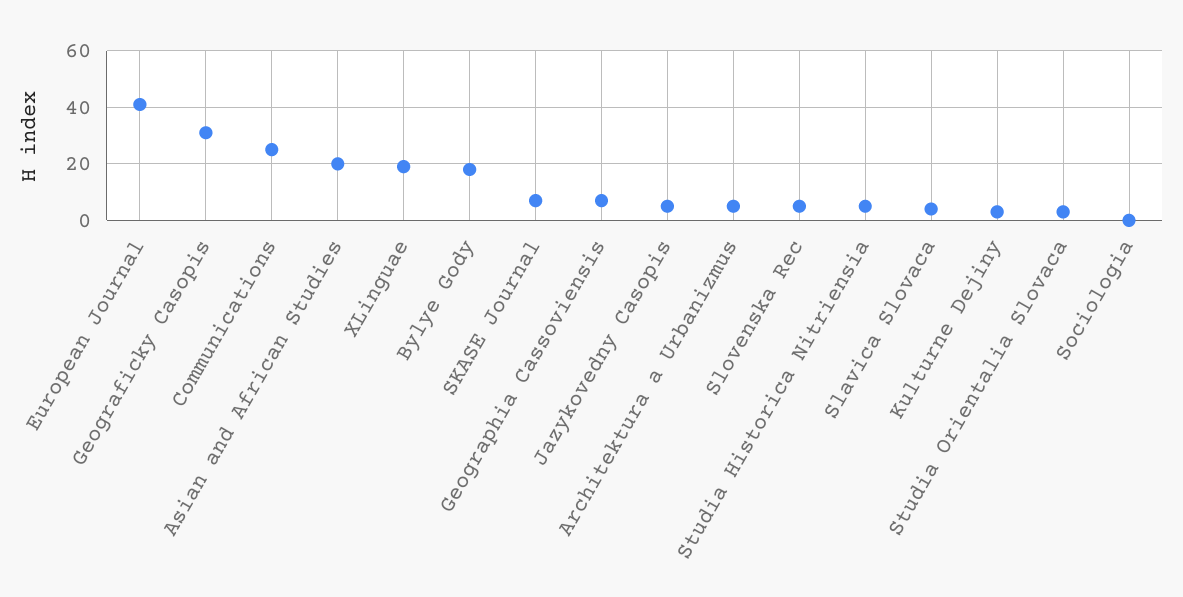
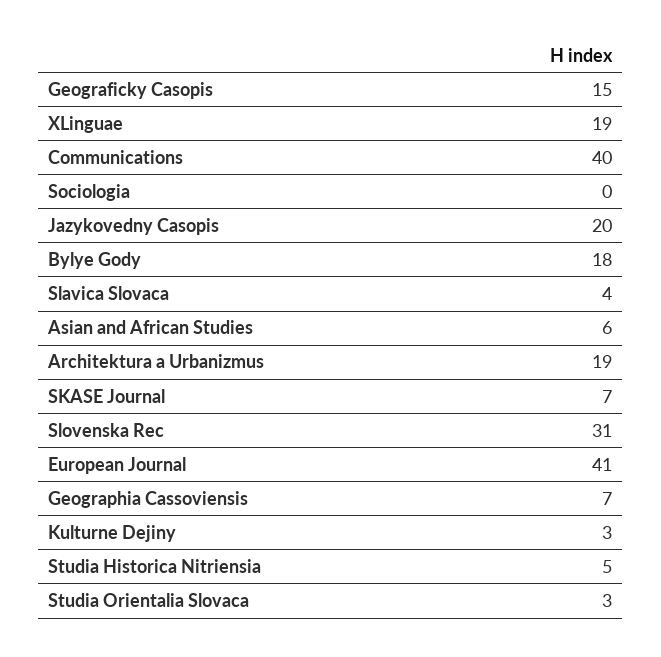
Geograficky Casopis: 30 -> 15
Communications: 25 -> 40
Asian and African Studies: 20 -> 6
Jazykovedny Casopis: 5 -> 20
Architektura a Urbanizmus: 5 -> 19
Slovenska Rec: 5 -> 31

